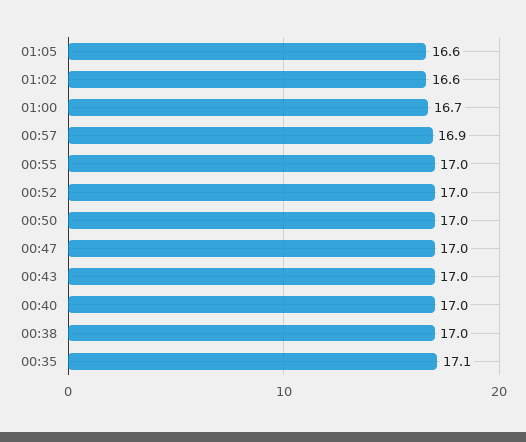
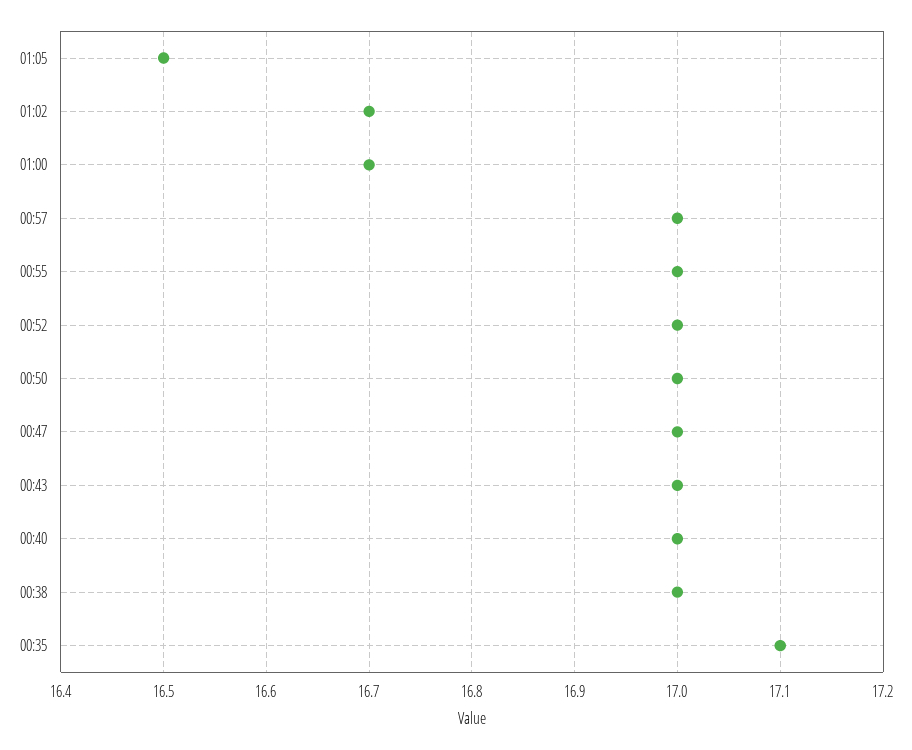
01:05: 16.6 -> 16.5
01:02: 16.6 -> 16.7
00:57: 16.9 -> 17

